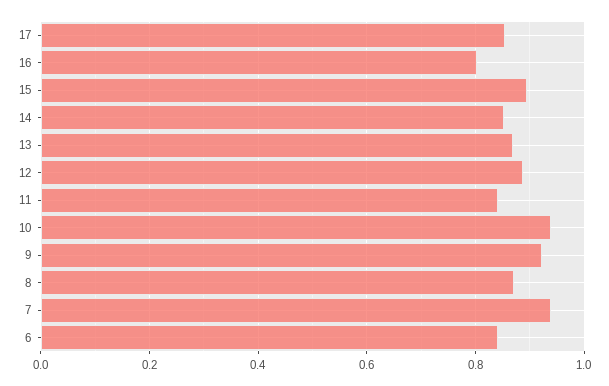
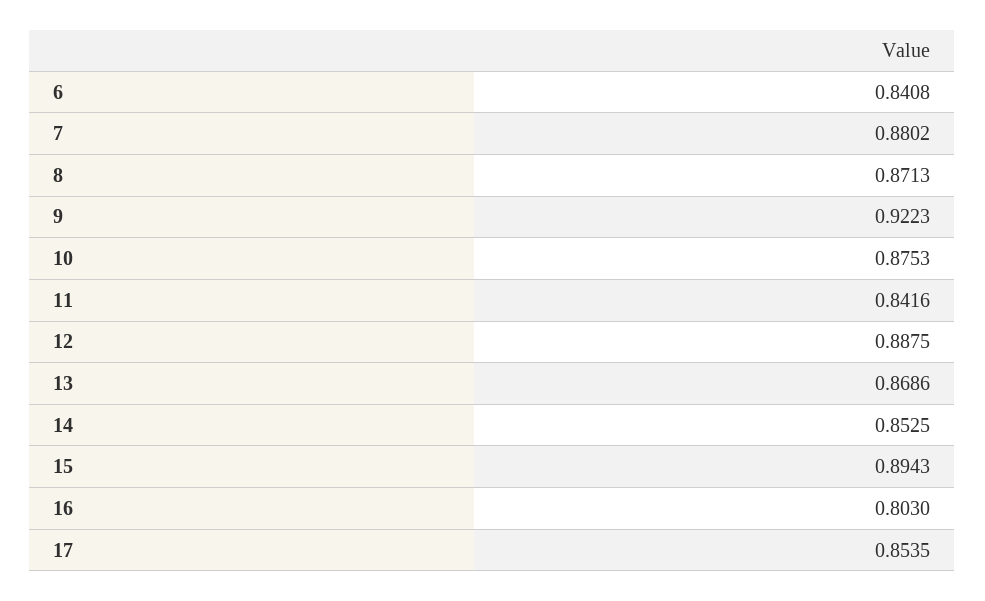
10: 0.94 -> 0.8753
7: 0.94 -> 0.8802

